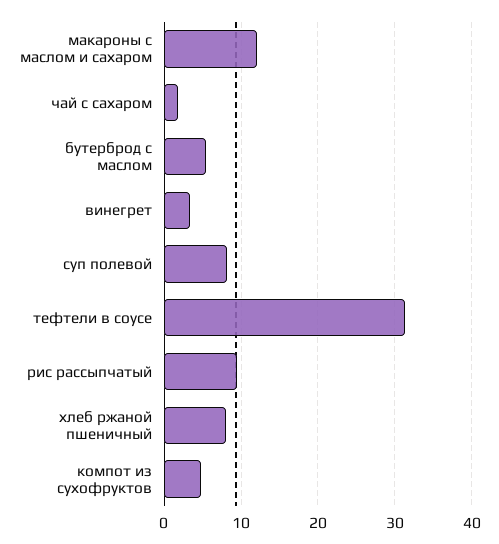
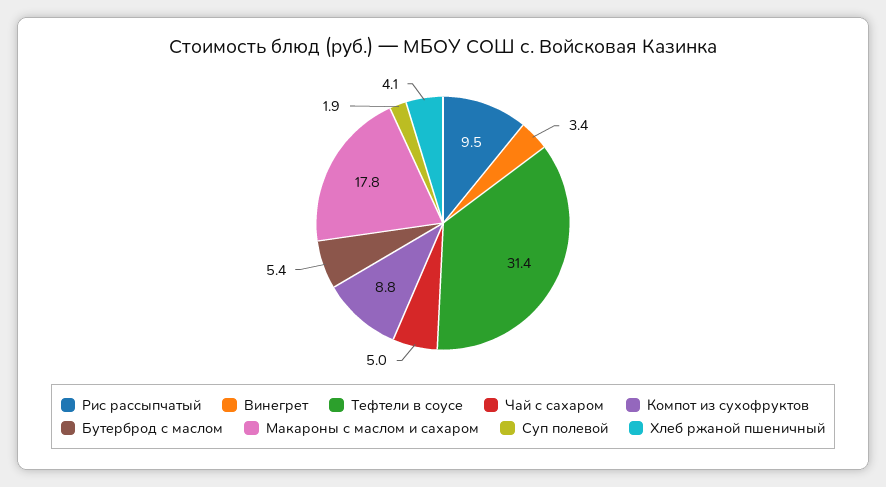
макароны с маслом и сахаром: 12 -> 17.8
чай с сахаром: 2 -> 5
суп полевой: 8 -> 1.9
хлеб ржаной пшеничный: 8 -> 4.1
компот из сухофруктов: 5 -> 8.8

